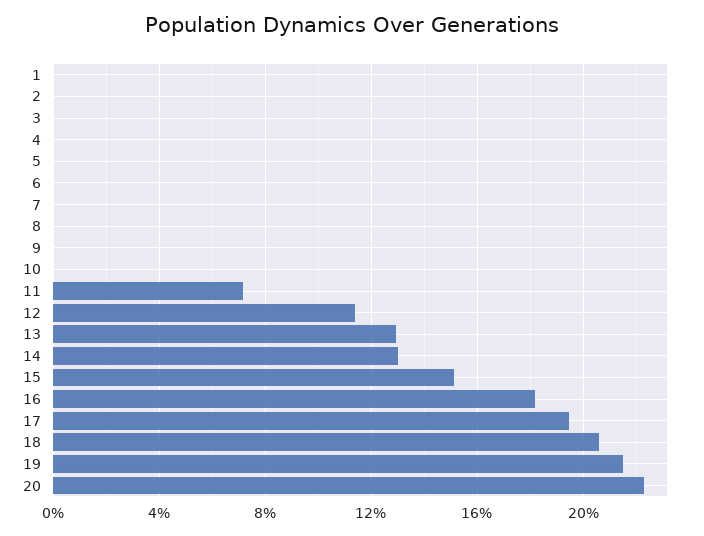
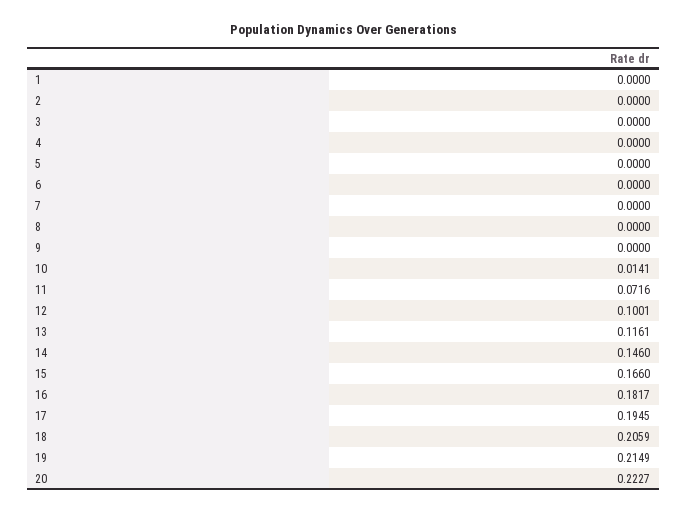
10: 0 -> 0.0141
12: 0.115 -> 0.1001
13: 0.13 -> 0.1161
14: 0.13 -> 0.146
15: 0.15 -> 0.166

